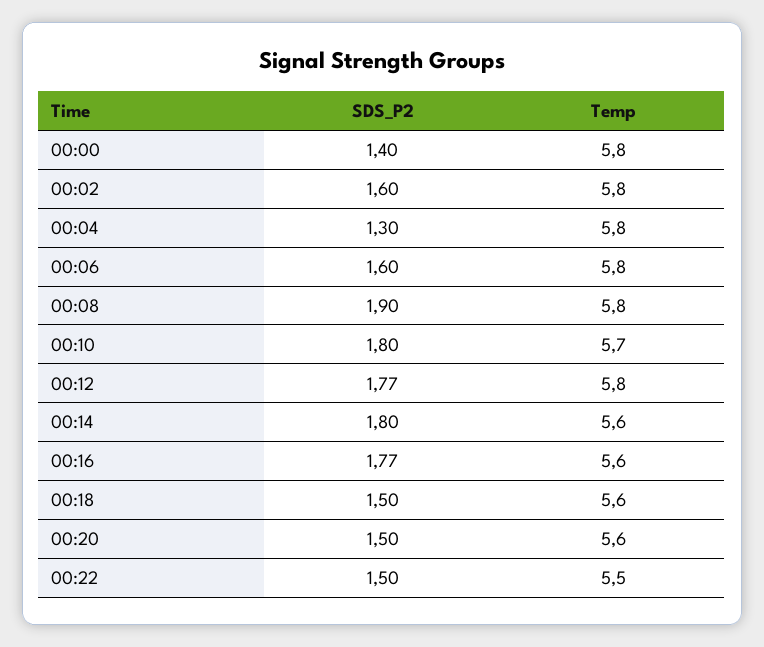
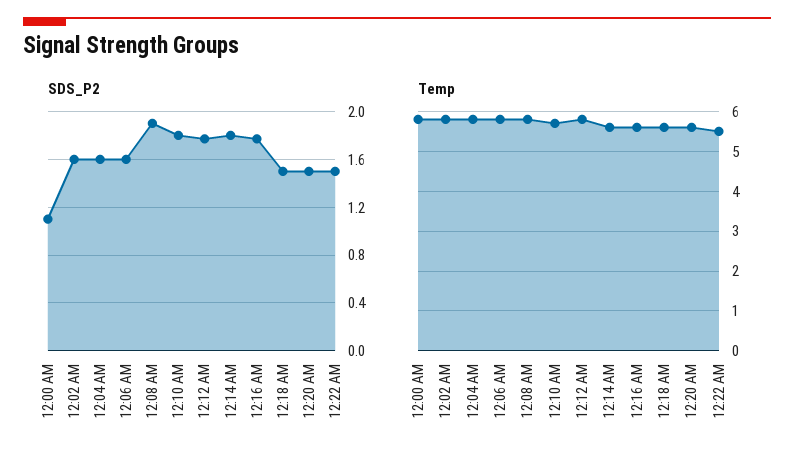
SDS_P2, 00:00: 1.4 -> 1.1
SDS_P2, 00:04: 1.3 -> 1.6

